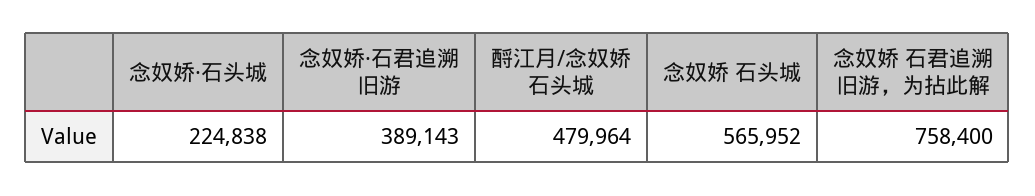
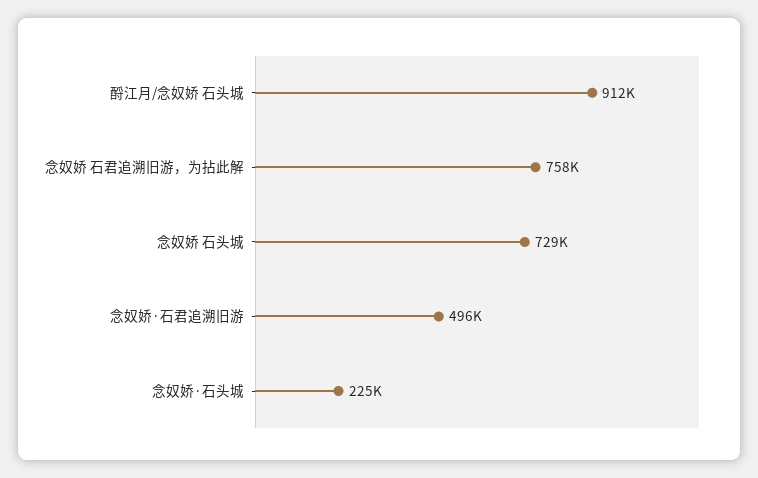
念奴娇·石君追溯旧游: 389143 -> 496000
酹江月/念奴娇 石头城: 479964 -> 912000
念奴娇 石头城: 565952 -> 729000

